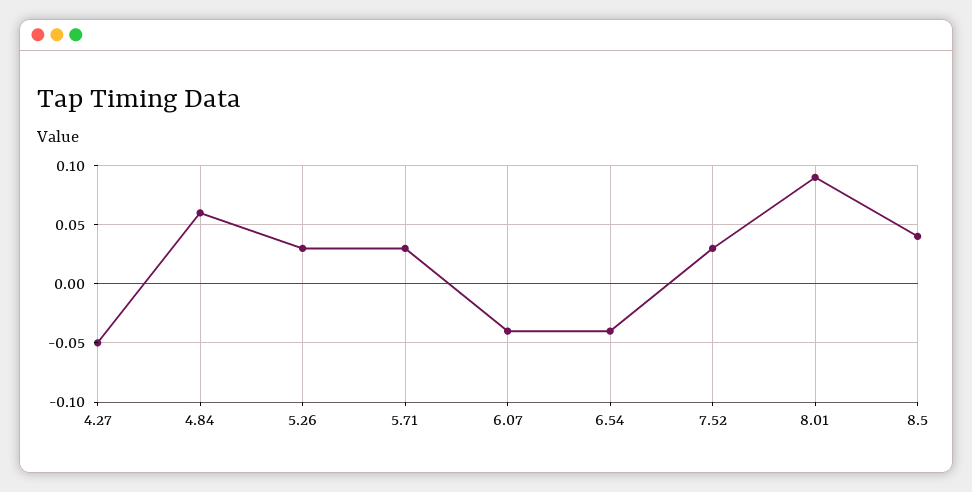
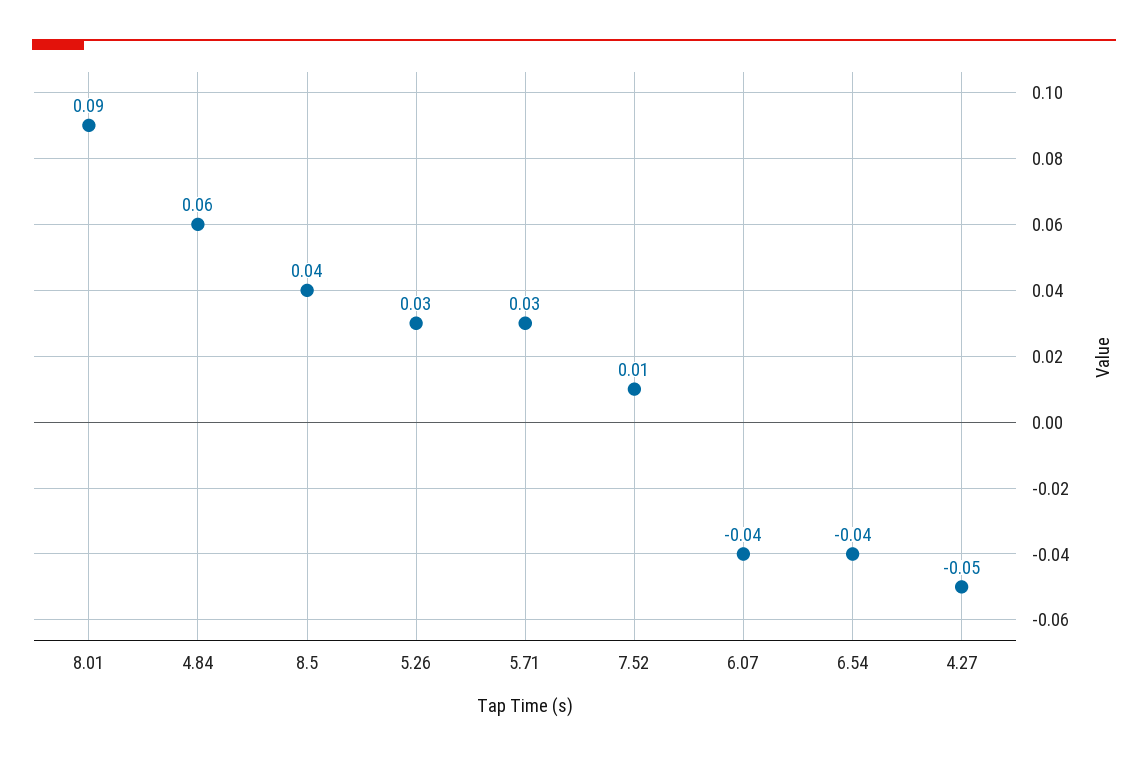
7.52: 0.03 -> 0.01

